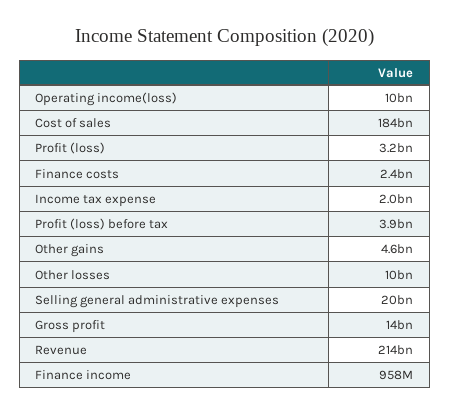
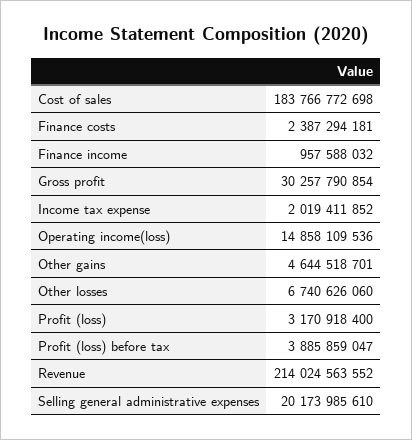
Operating income(loss): 10000000000 -> 14858109536
Other losses: 10000000000 -> 6740626060
Gross profit: 14000000000 -> 30257790854

